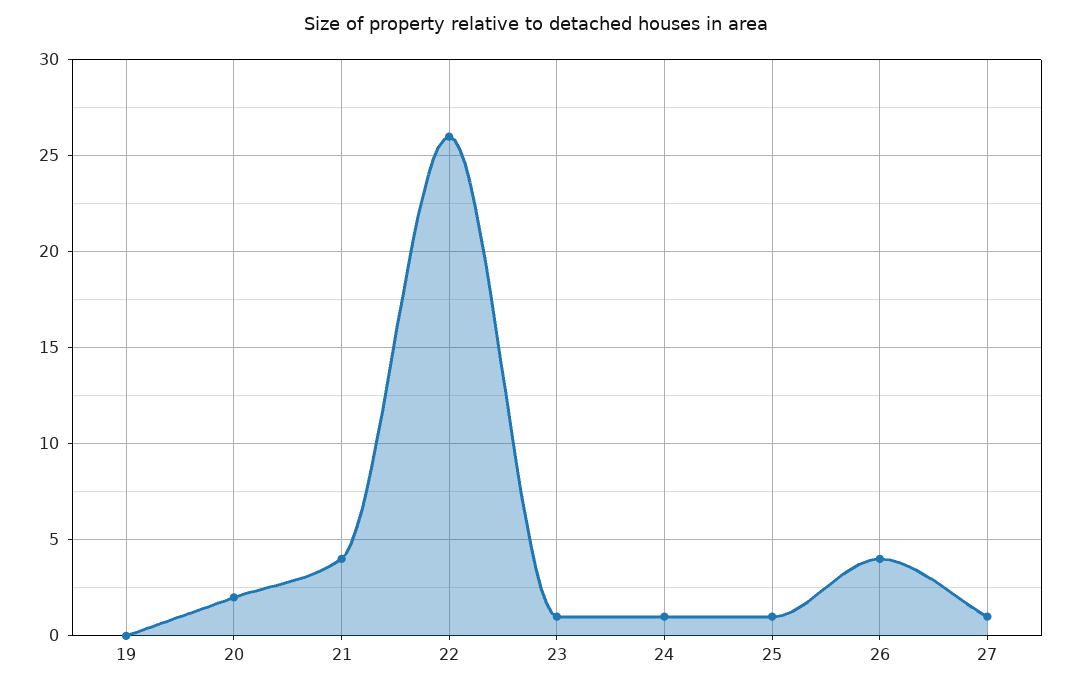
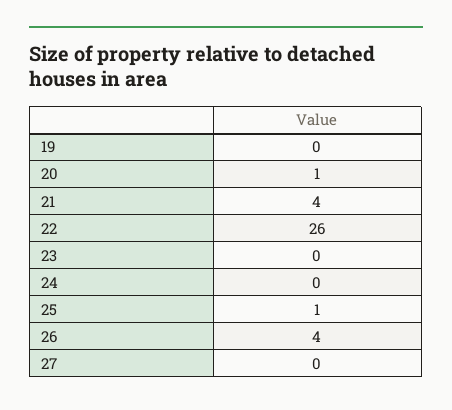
20: 2 -> 1
23: 1 -> 0
24: 1 -> 0
27: 1 -> 0

